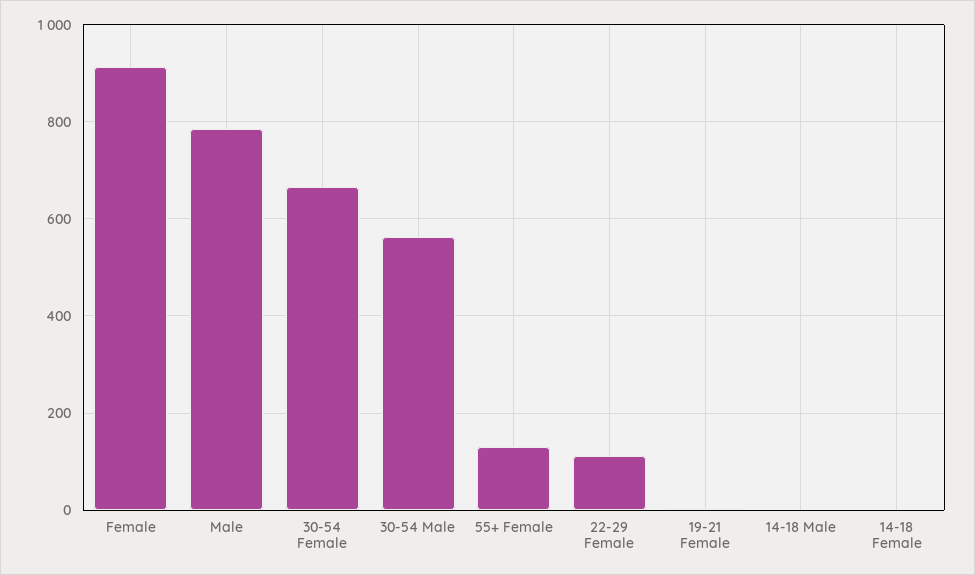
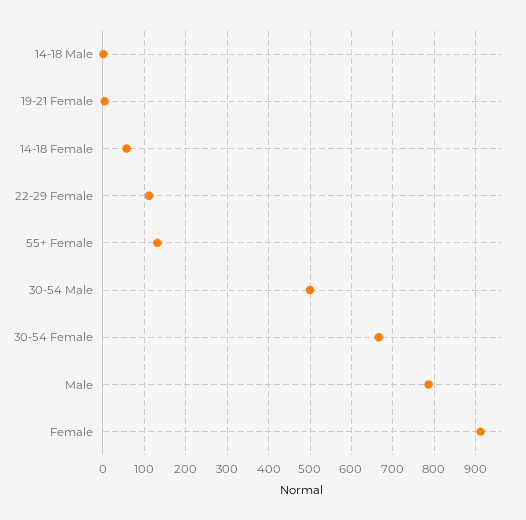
30-54 Male: 560 -> 500
14-18 Female: 0 -> 60

